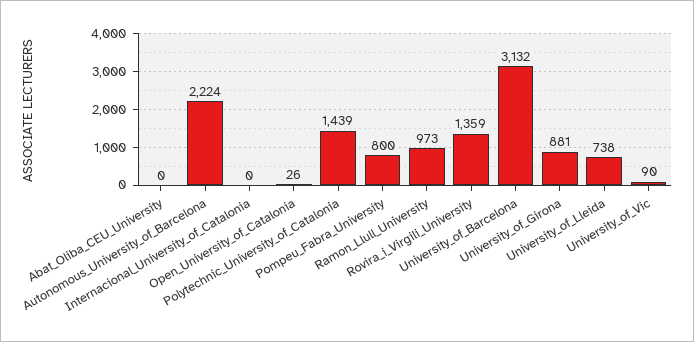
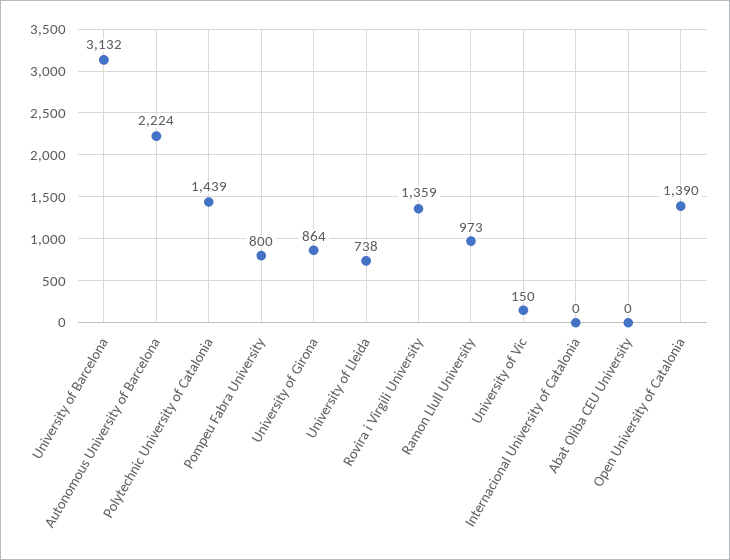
Open_University_of_Catalonia: 26 -> 1390
University_of_Girona: 881 -> 864
University_of_Vic: 90 -> 150

